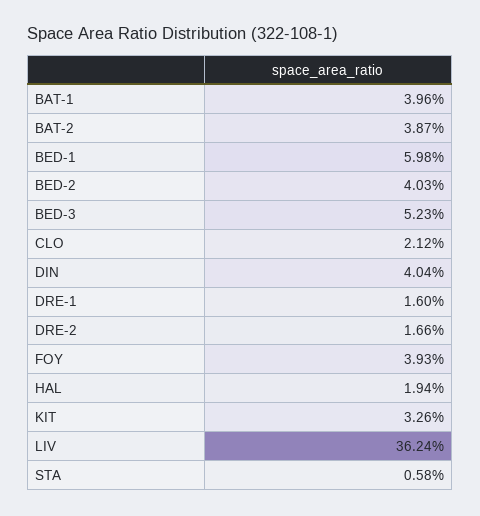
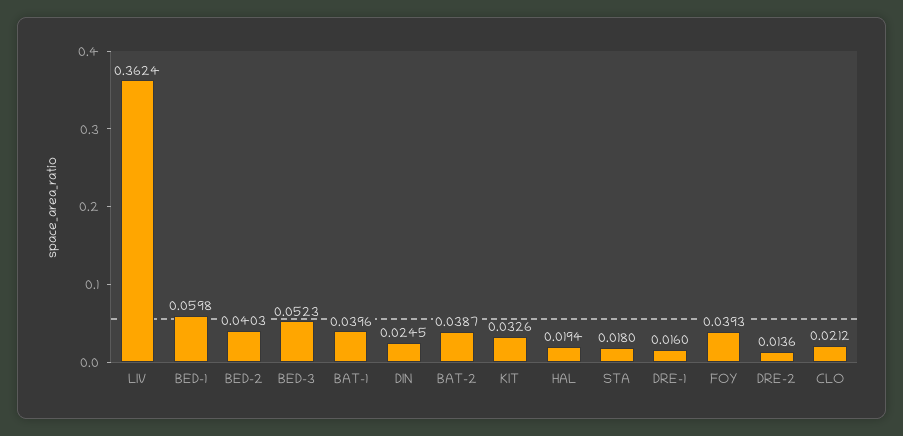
DIN: 0.0404 -> 0.0245
DRE-2: 0.0166 -> 0.0136
STA: 0.0058 -> 0.018

